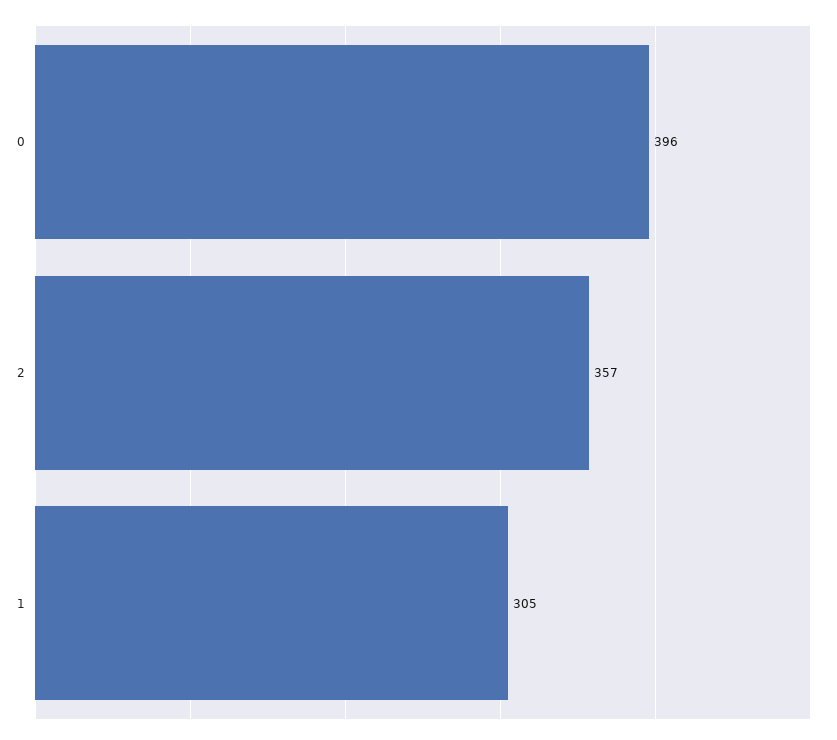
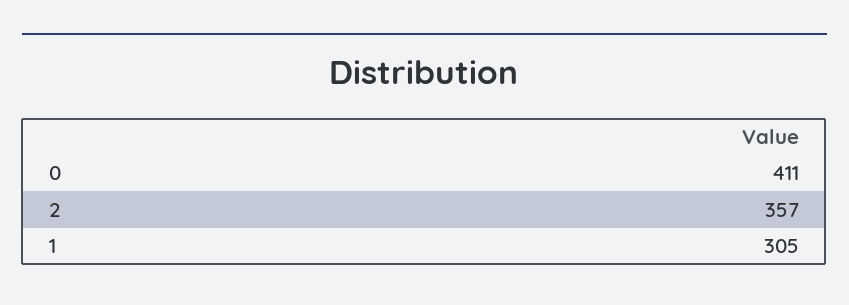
0: 396 -> 411

